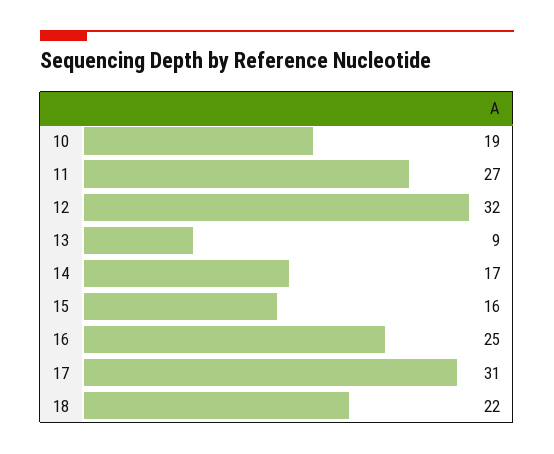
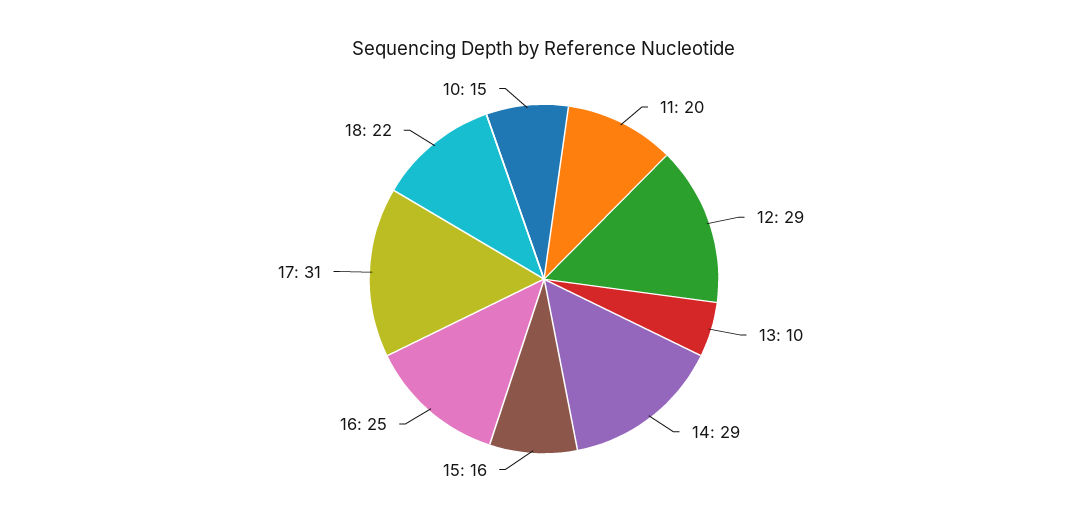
10: 19 -> 15
11: 27 -> 20
12: 32 -> 29
13: 9 -> 10
14: 17 -> 29

